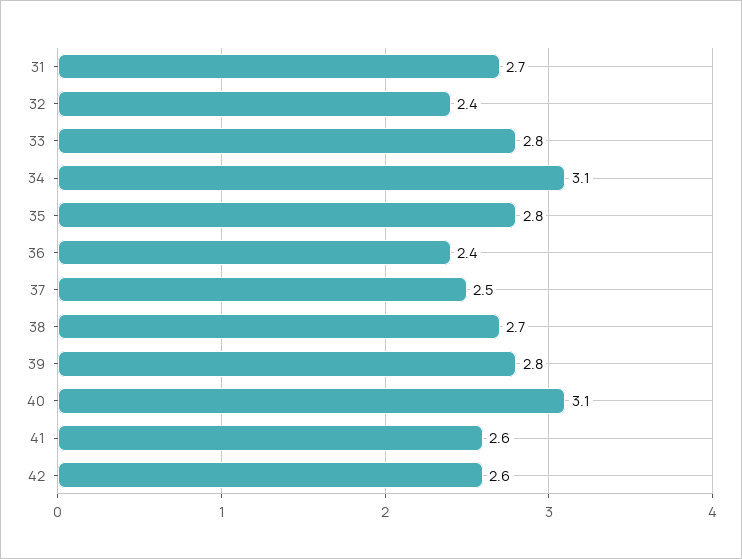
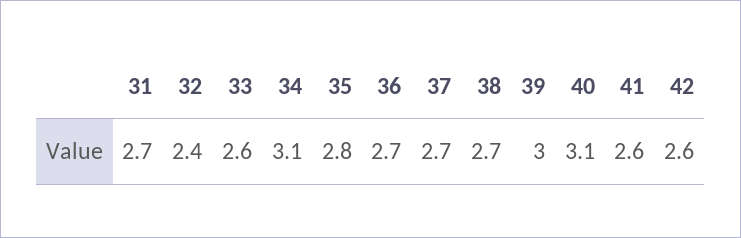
33: 2.8 -> 2.6
36: 2.4 -> 2.7
37: 2.5 -> 2.7
39: 2.8 -> 3

